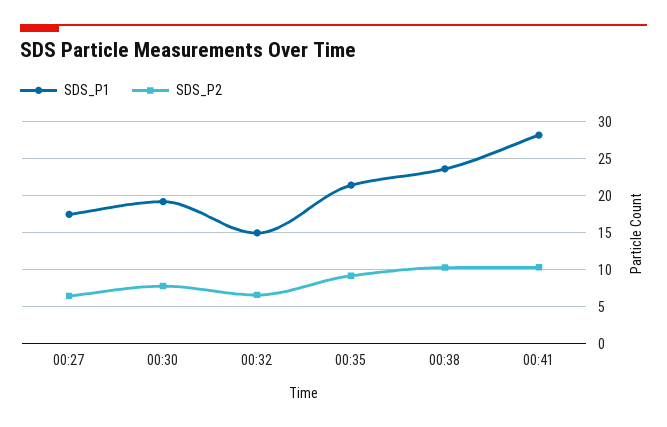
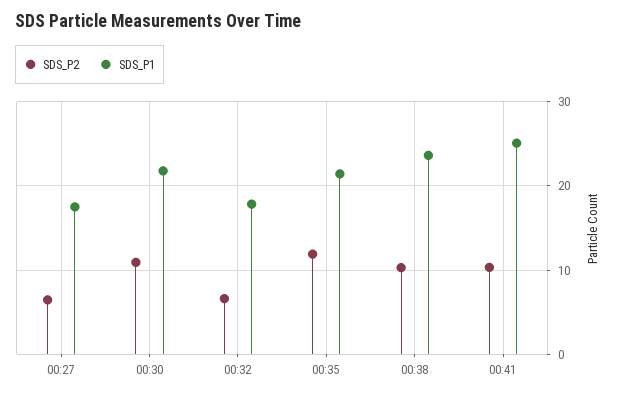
SDS_P1, 00:30: 19 -> 22
SDS_P2, 00:30: 8 -> 11
SDS_P1, 00:32: 15 -> 18
SDS_P2, 00:35: 9 -> 12
SDS_P1, 00:41: 28 -> 25

